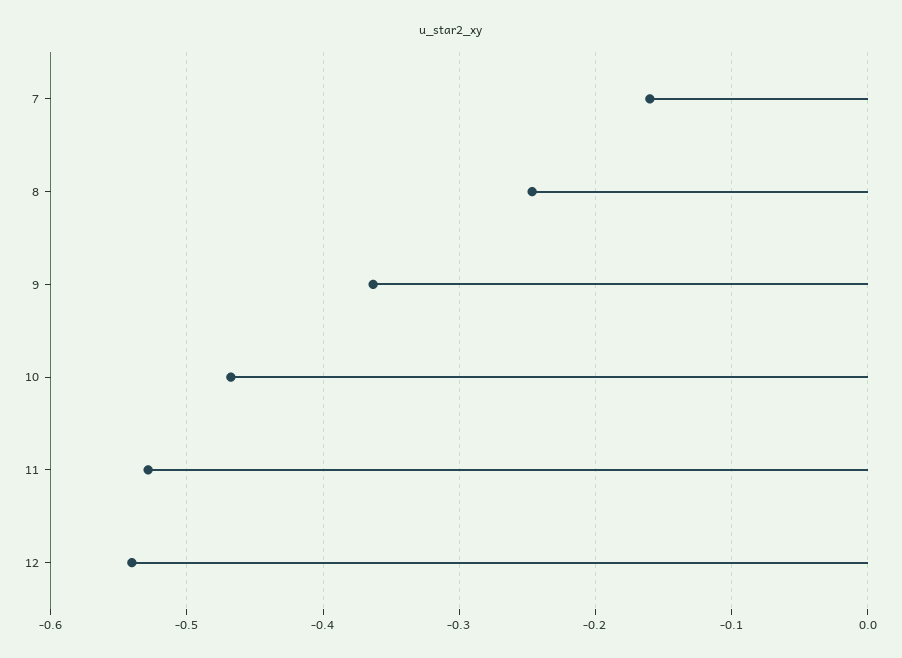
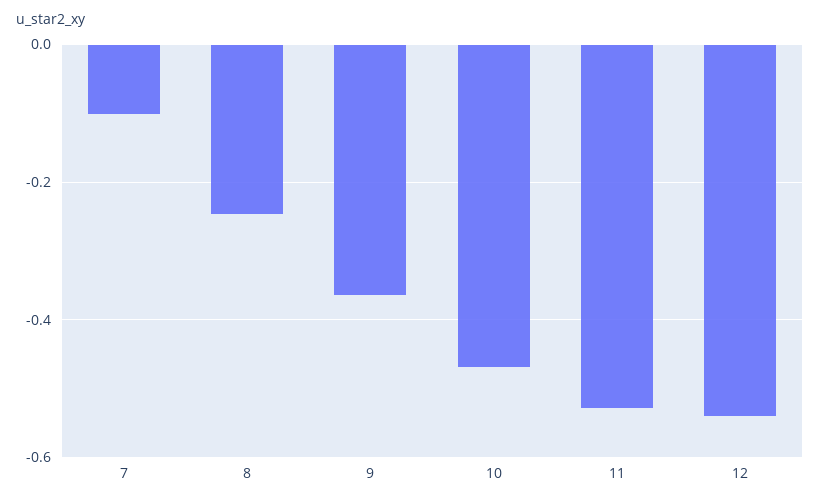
7: -0.16 -> -0.1

